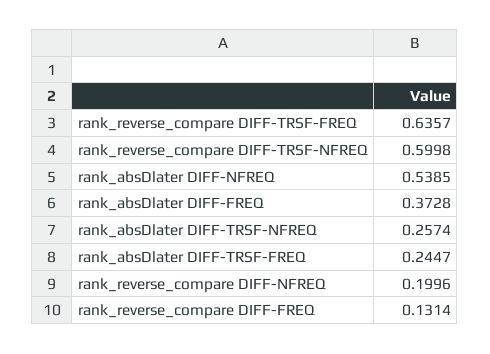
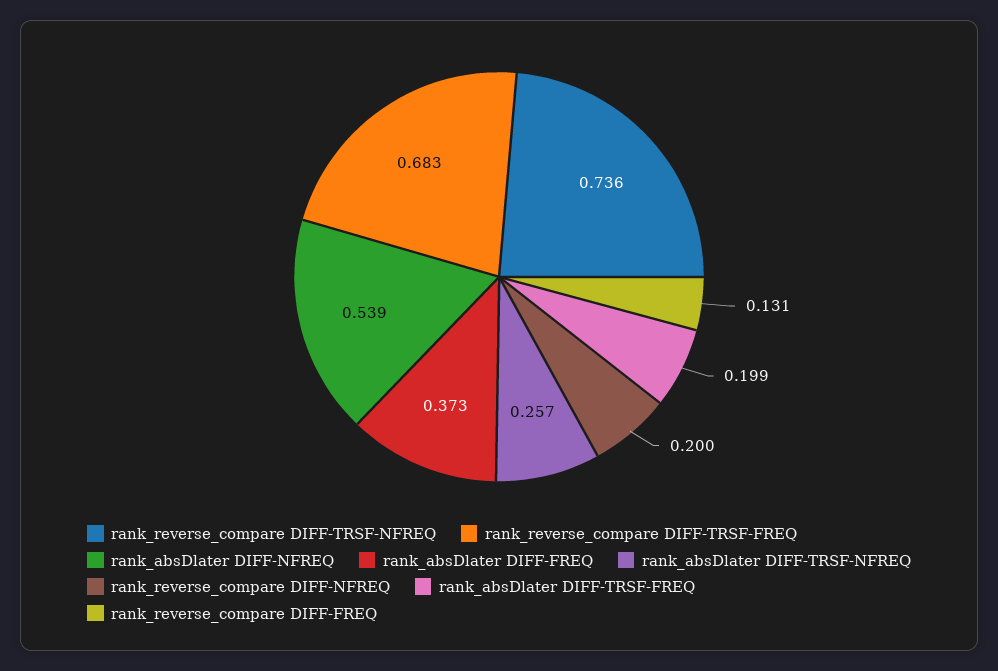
rank_reverse_compare DIFF-TRSF-FREQ: 0.6357 -> 0.683
rank_reverse_compare DIFF-TRSF-NFREQ: 0.5998 -> 0.736
rank_absDlater DIFF-TRSF-FREQ: 0.2447 -> 0.199

